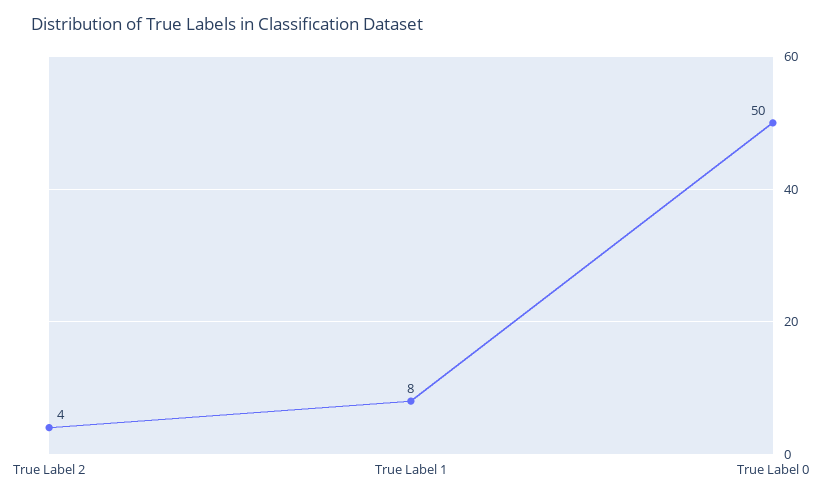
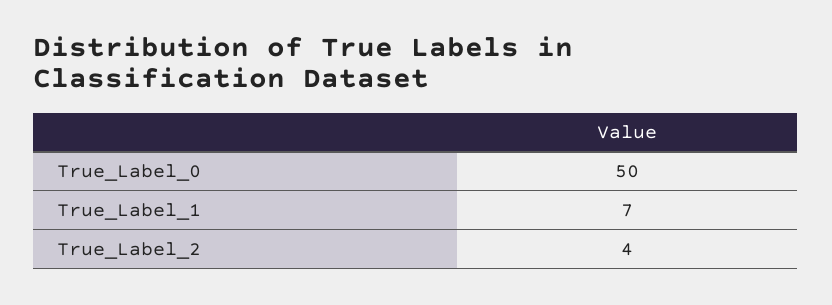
True Label 1: 8 -> 7

